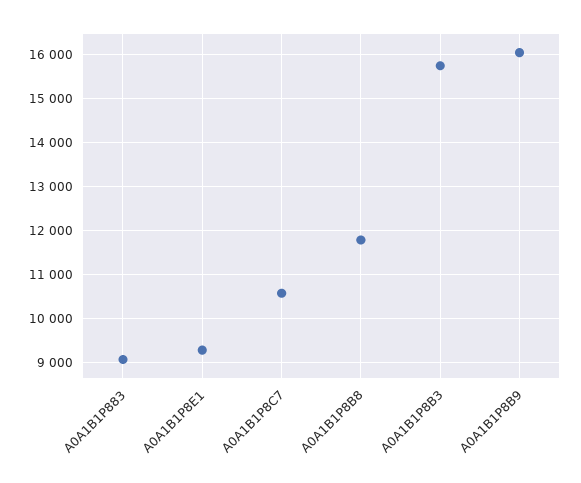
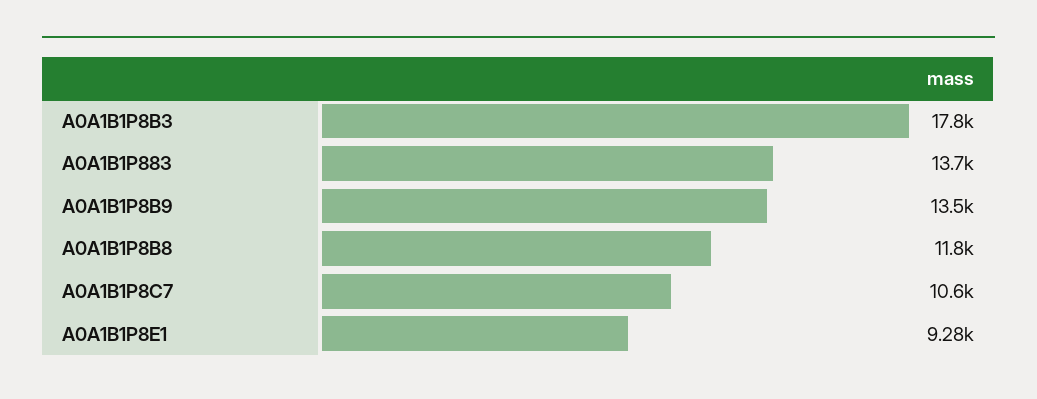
A0A1B1P883: 9000 -> 13700
A0A1B1P8B3: 15800 -> 17800
A0A1B1P8B9: 16000 -> 13500

